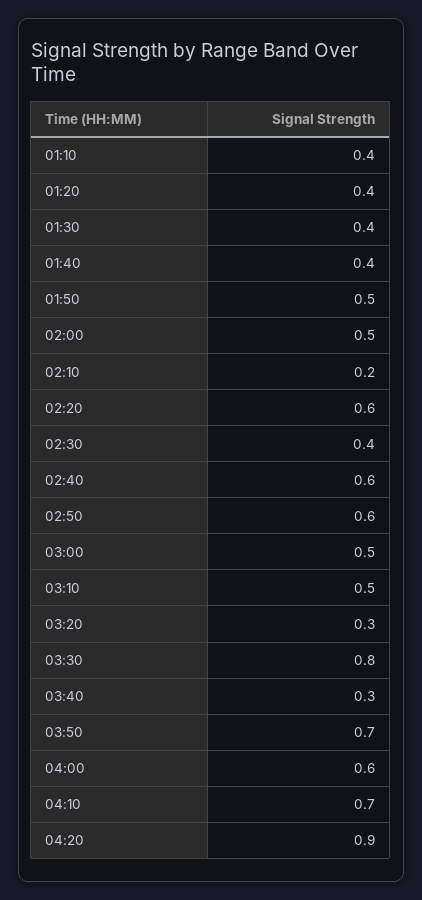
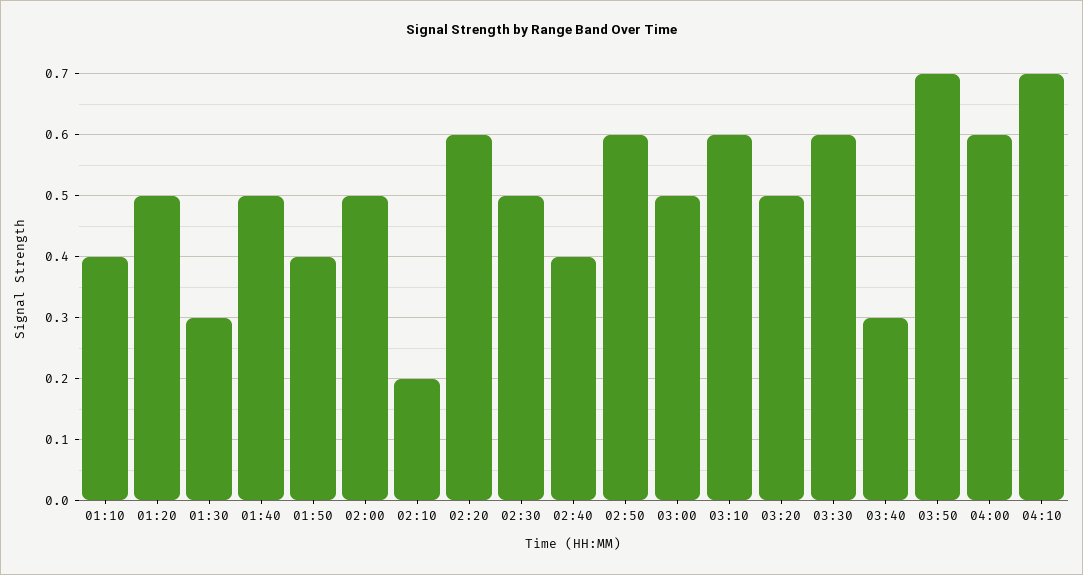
01:20: 0.4 -> 0.5
01:30: 0.4 -> 0.3
01:40: 0.4 -> 0.5
01:50: 0.5 -> 0.4
02:30: 0.4 -> 0.5
02:40: 0.6 -> 0.4
03:10: 0.5 -> 0.6
03:20: 0.3 -> 0.5
03:30: 0.8 -> 0.6
04:20: 0.9 -> none

